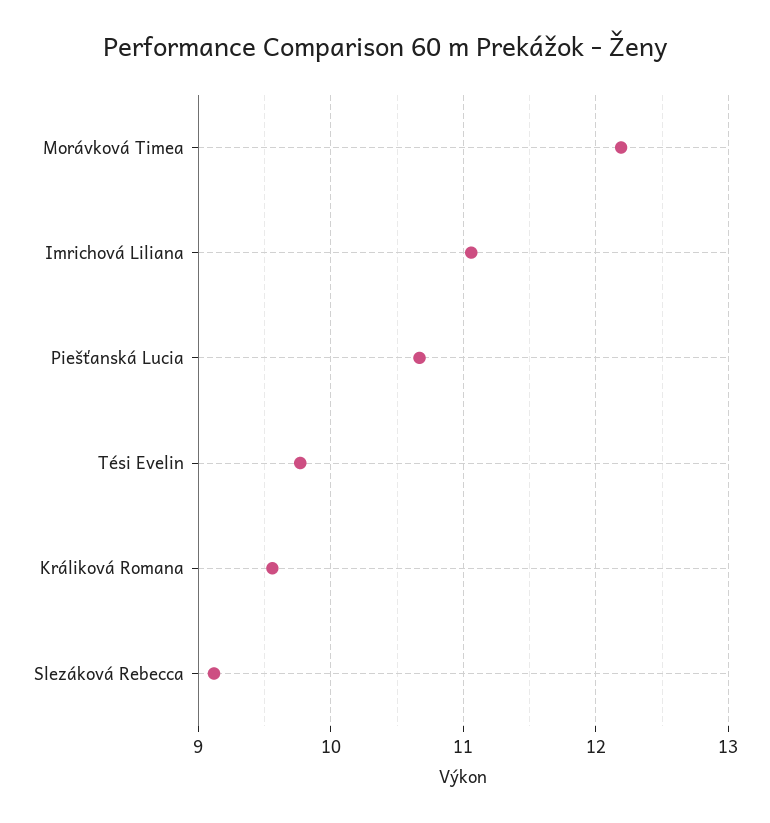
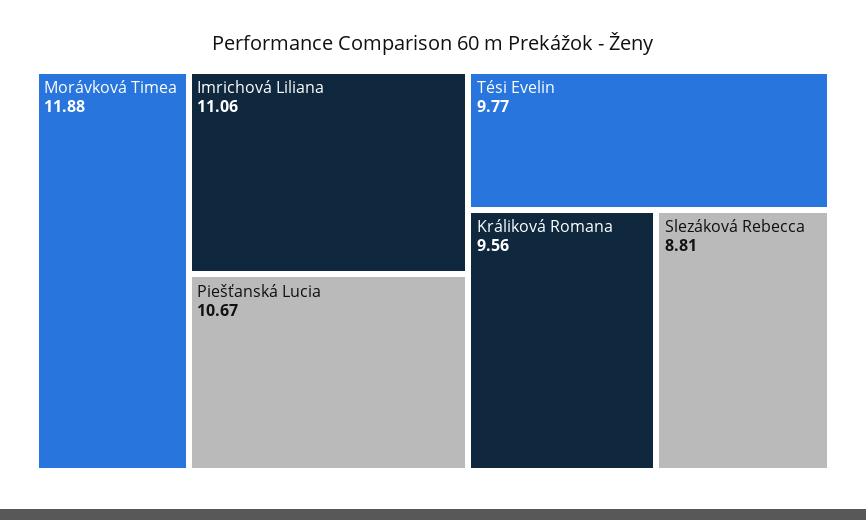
Morávková Timea: 12.2 -> 11.88
Slezáková Rebecca: 9.1 -> 8.81

